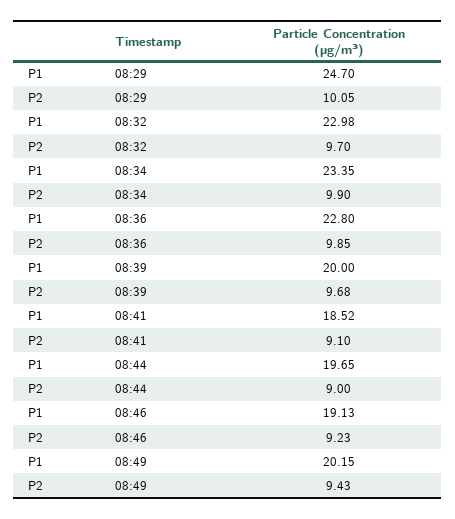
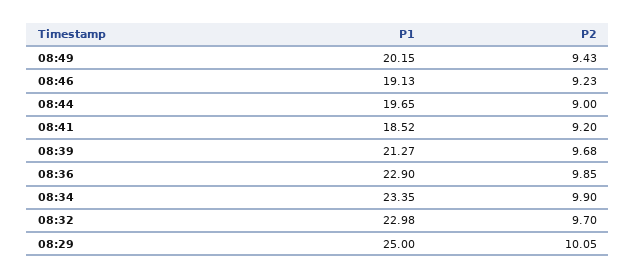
P1, 08:29: 24.7 -> 25
P1, 08:36: 22.8 -> 22.9
P1, 08:39: 20 -> 21.27
P2, 08:41: 9.1 -> 9.2

